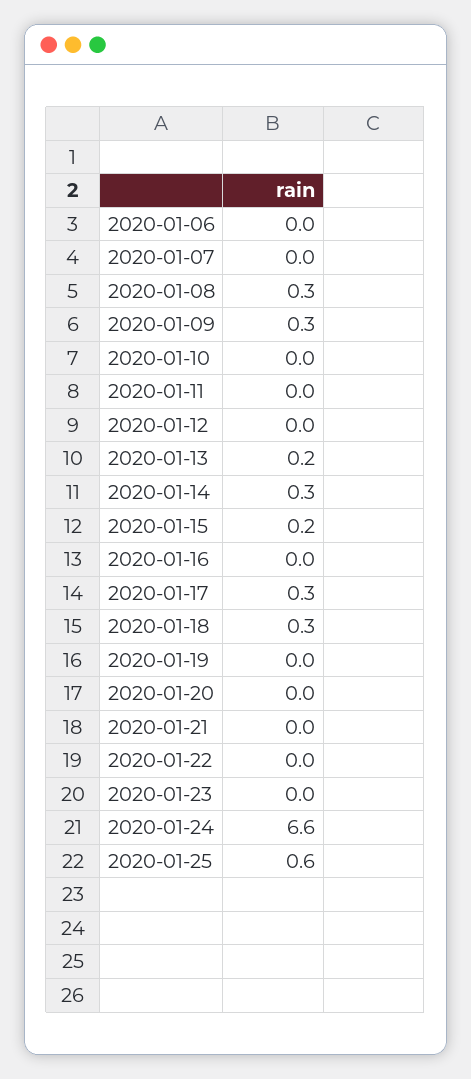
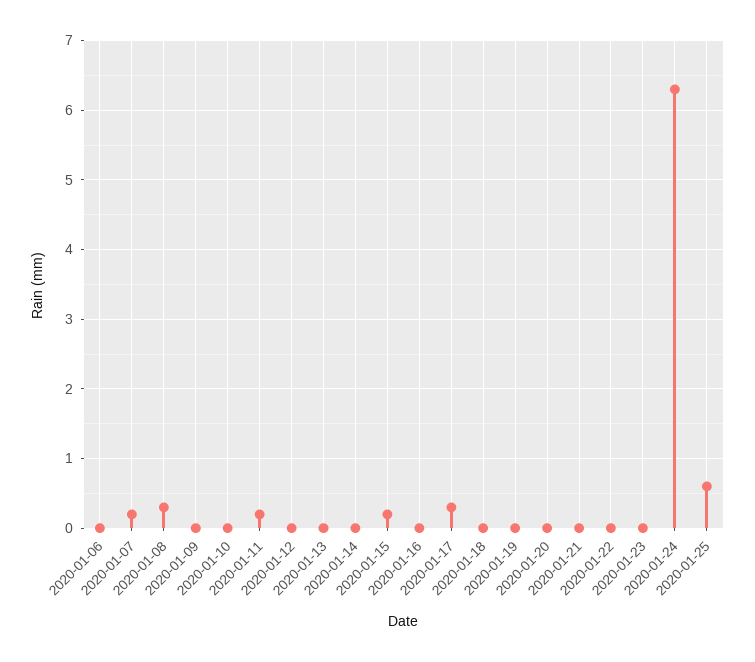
2020-01-07: 0 -> 0.2
2020-01-09: 0.3 -> 0
2020-01-11: 0 -> 0.2
2020-01-13: 0.2 -> 0
2020-01-14: 0.3 -> 0
2020-01-18: 0.3 -> 0
2020-01-24: 6.6 -> 6.3

